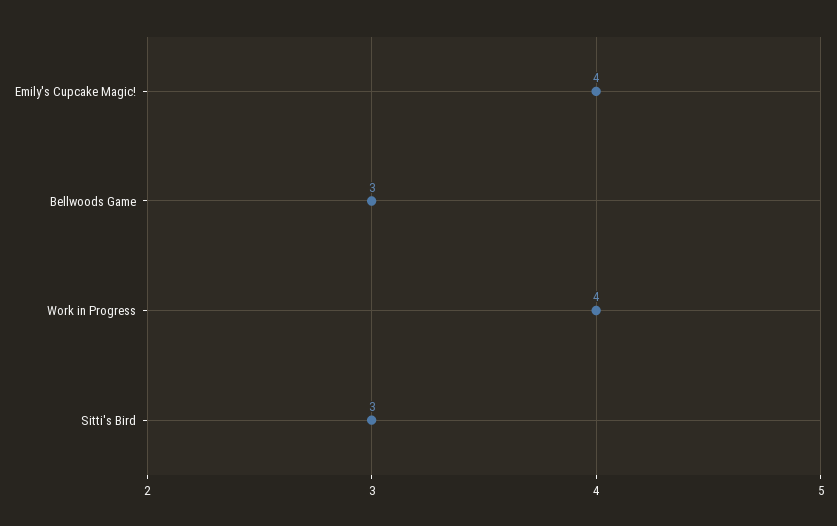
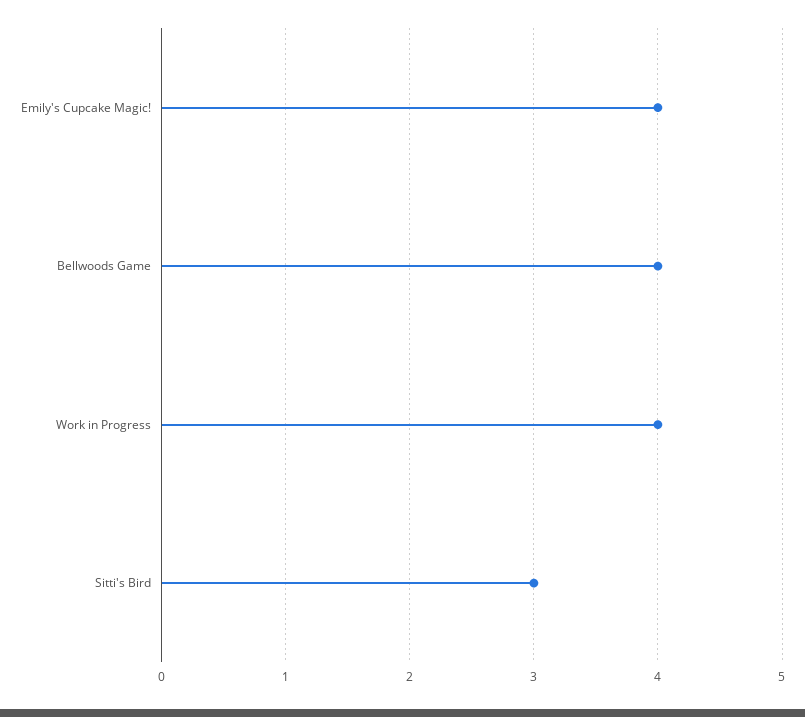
Bellwoods Game: 3 -> 4

